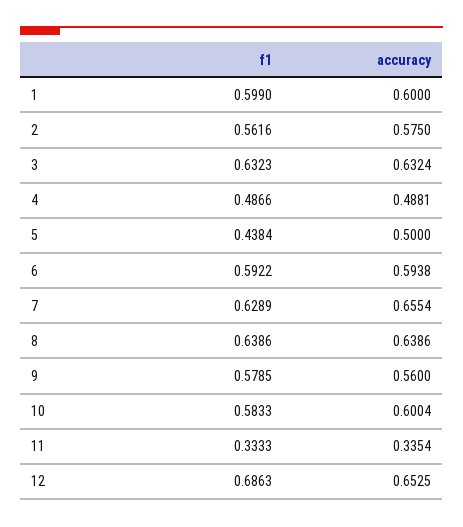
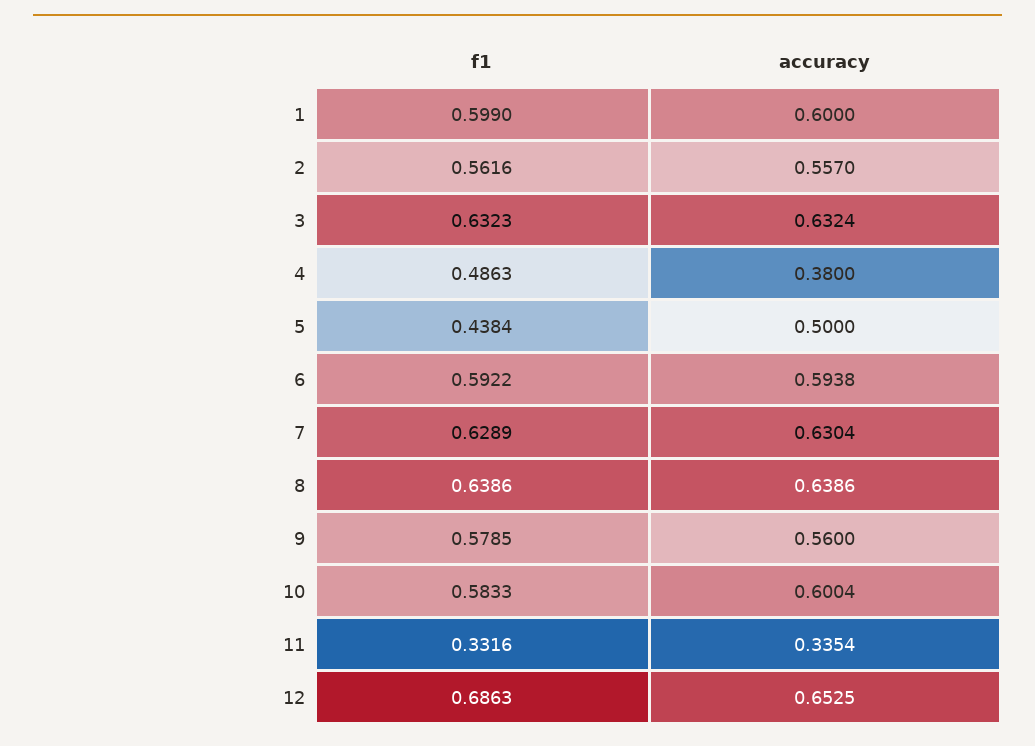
accuracy, 2: 0.575 -> 0.557
f1, 4: 0.4866 -> 0.4863
accuracy, 4: 0.4881 -> 0.38
accuracy, 7: 0.6554 -> 0.6304
f1, 11: 0.3333 -> 0.3316

